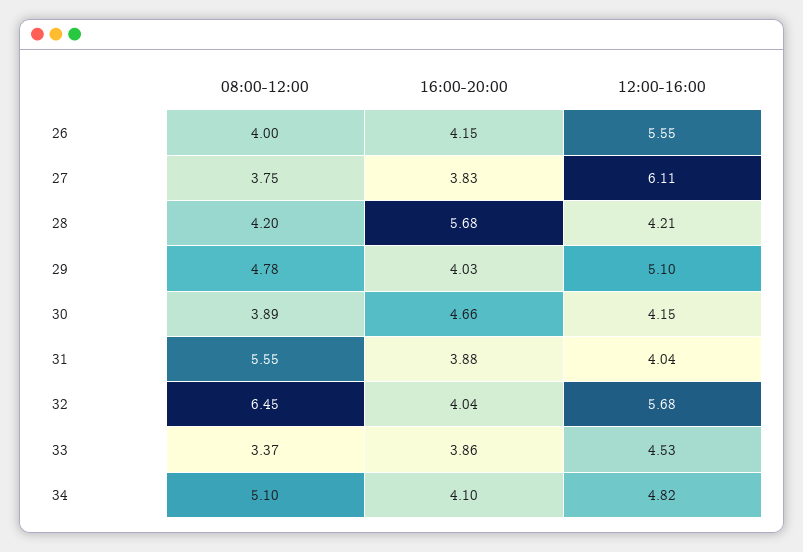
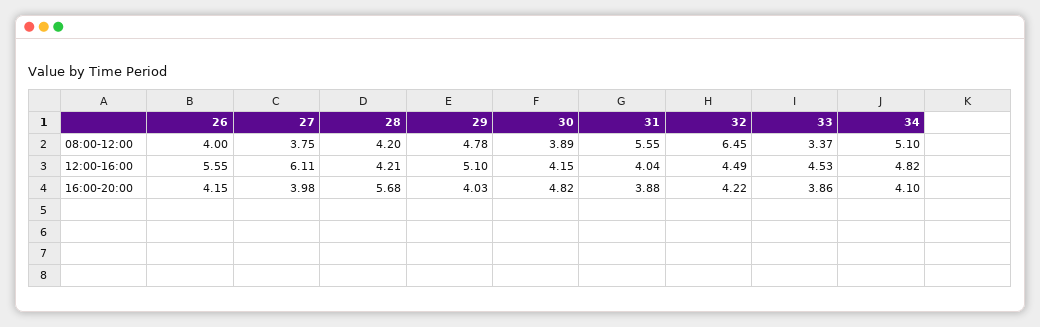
16:00-20:00, 27: 3.83 -> 3.98
16:00-20:00, 30: 4.66 -> 4.82
16:00-20:00, 32: 4.04 -> 4.22
12:00-16:00, 32: 5.68 -> 4.49

